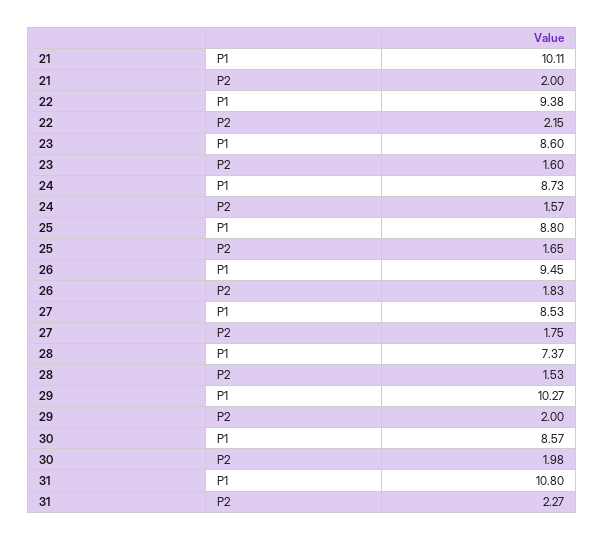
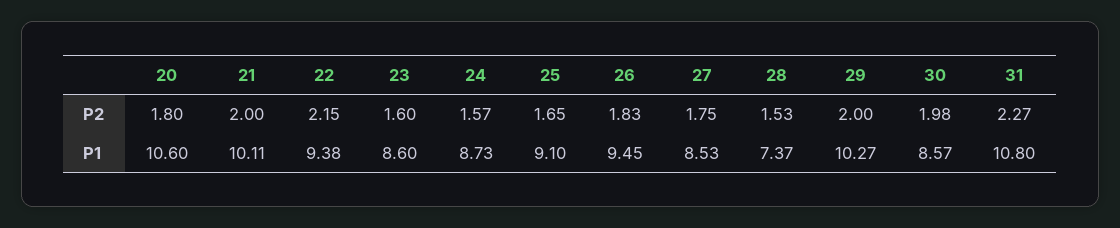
25, P1: 8.8 -> 9.1
20, P2: none -> 1.8
20, P1: none -> 10.6

